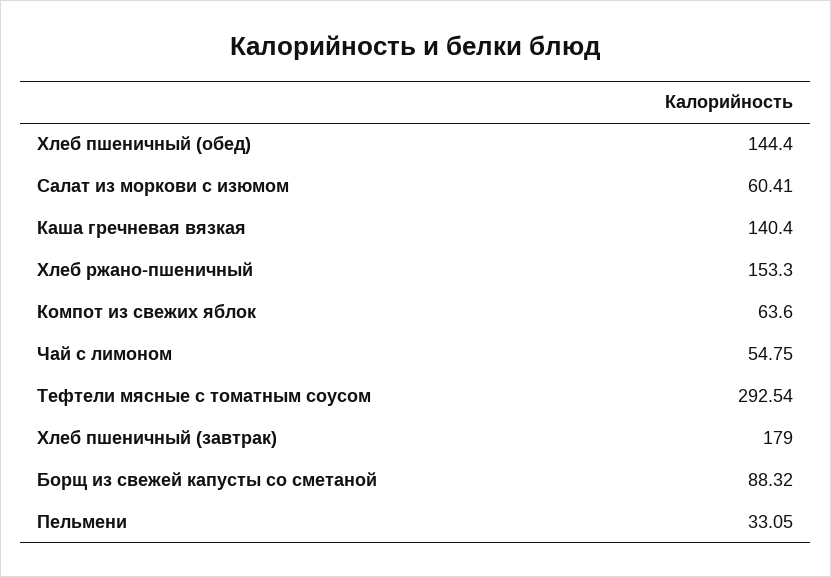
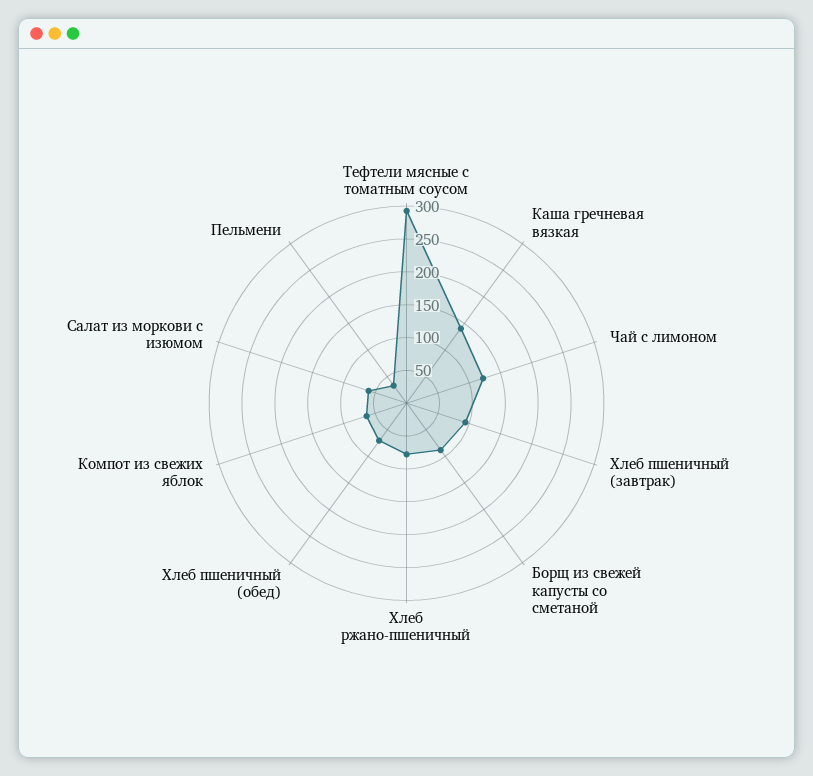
Хлеб пшеничный (обед): 144.4 -> 75
Хлеб ржано-пшеничный: 153.3 -> 75
Чай с лимоном: 54.75 -> 125
Хлеб пшеничный (завтрак): 179 -> 100

